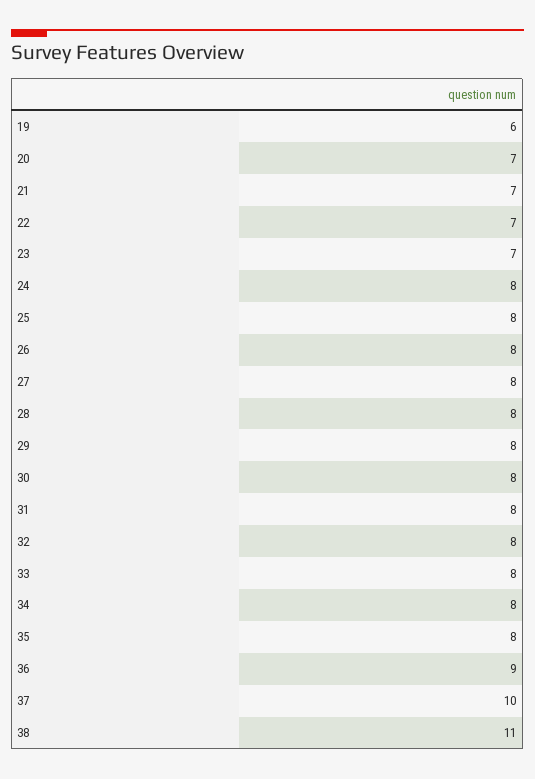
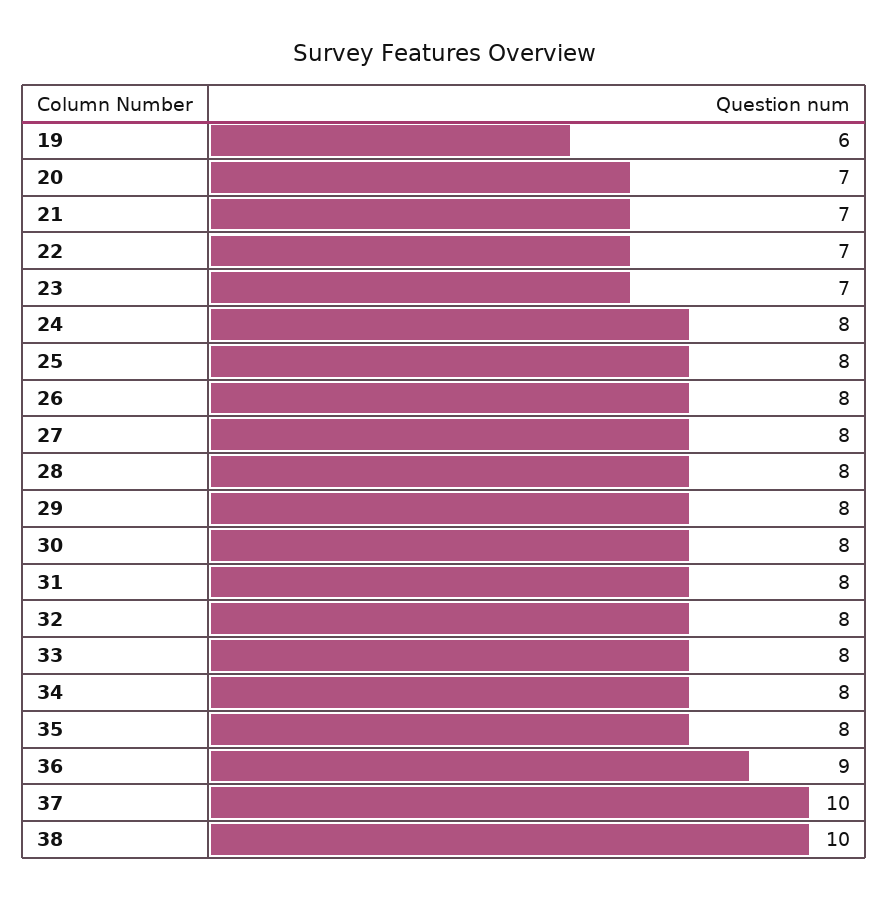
38: 11 -> 10

